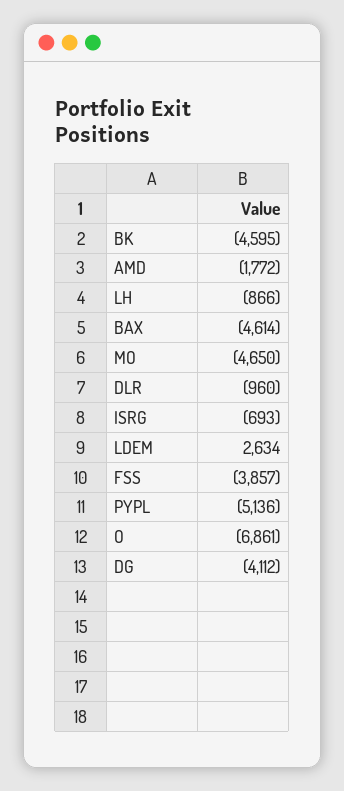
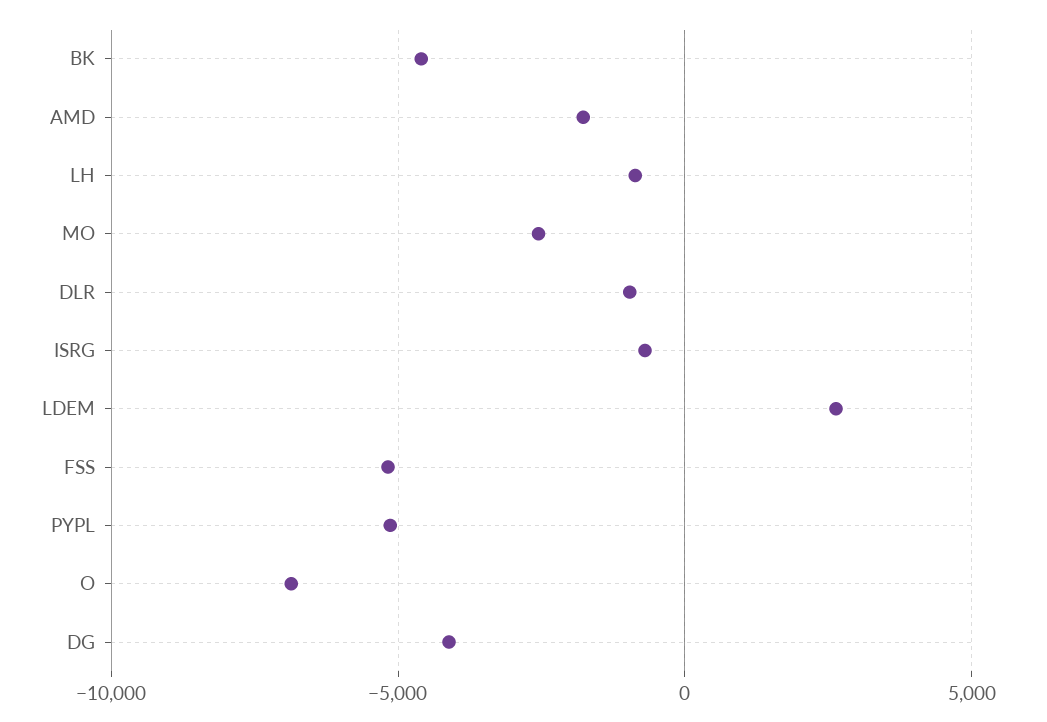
BAX: -4614 -> none
MO: -4650 -> -2500
FSS: -3857 -> -5000

